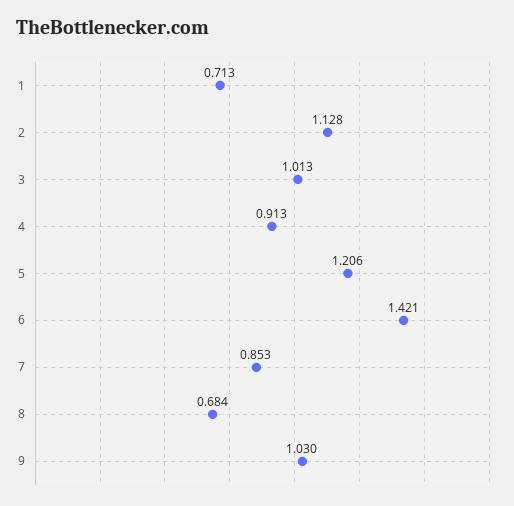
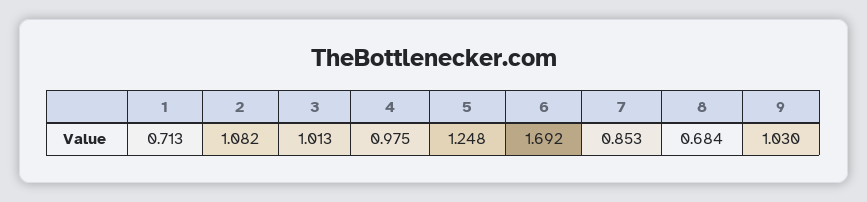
2: 1.128 -> 1.082
4: 0.913 -> 0.975
5: 1.206 -> 1.248
6: 1.421 -> 1.692

